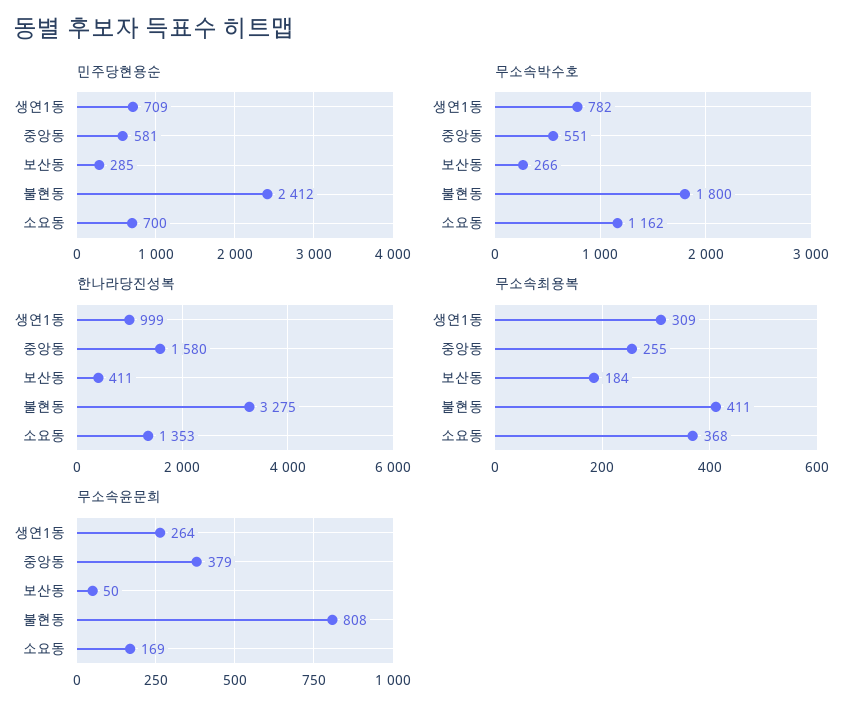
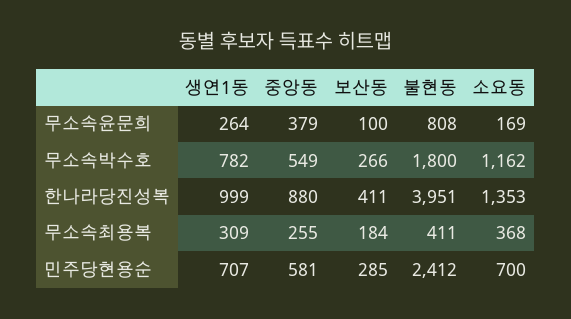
민주당현용순, 생연1동: 709 -> 707
무소속박수호, 중앙동: 551 -> 549
한나라당진성복, 중앙동: 1580 -> 880
한나라당진성복, 불현동: 3275 -> 3951
무소속윤문희, 보산동: 50 -> 100

